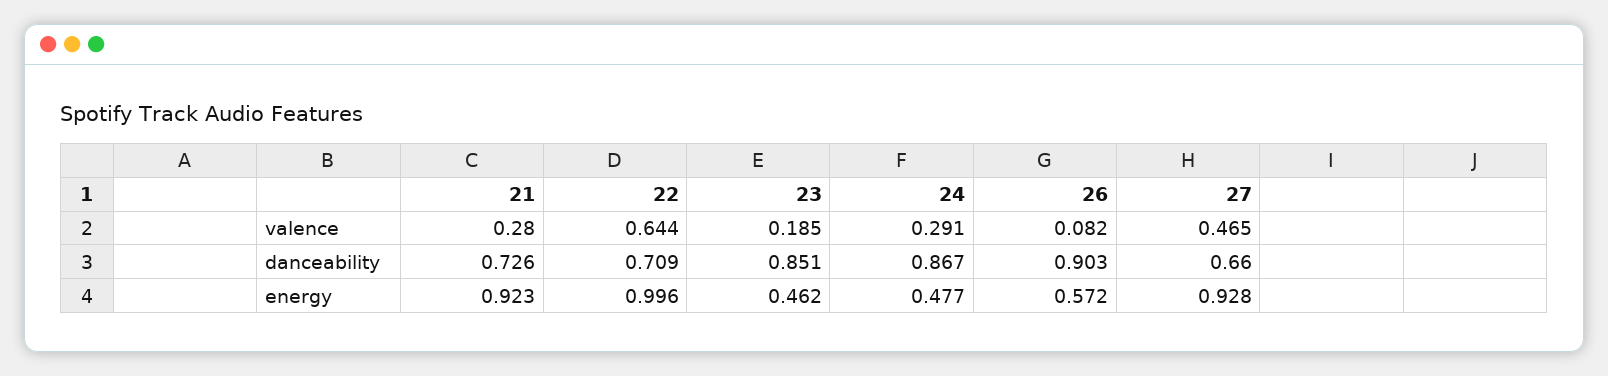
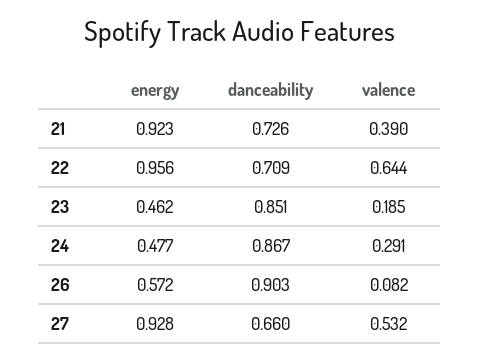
21, valence: 0.28 -> 0.39
27, valence: 0.465 -> 0.532
22, energy: 0.996 -> 0.956

